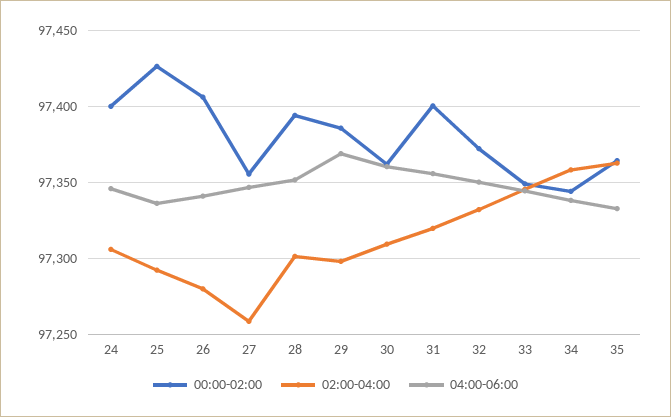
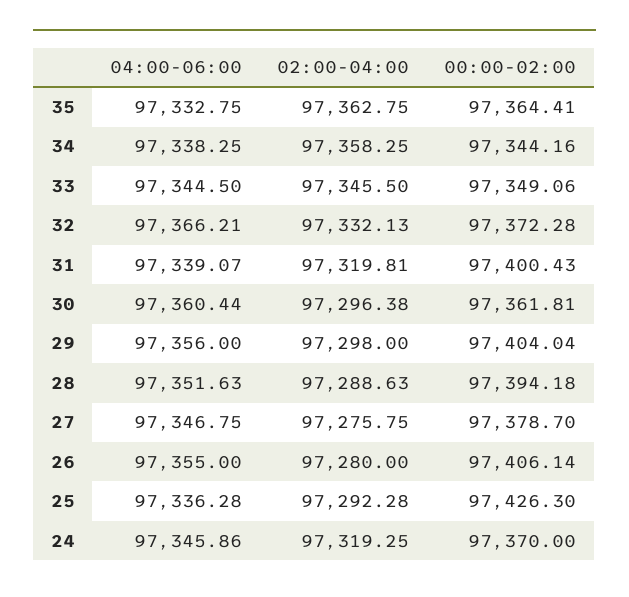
00:00-02:00, 24: 97400 -> 97370
02:00-04:00, 24: 97305 -> 97319.25
04:00-06:00, 26: 97340 -> 97355
00:00-02:00, 27: 97355 -> 97378.7
02:00-04:00, 27: 97260 -> 97275.75
02:00-04:00, 28: 97300 -> 97288.63
00:00-02:00, 29: 97385 -> 97404.04
04:00-06:00, 29: 97370 -> 97356
02:00-04:00, 30: 97310 -> 97296.38
04:00-06:00, 31: 97355 -> 97339.07
04:00-06:00, 32: 97350 -> 97366.21

